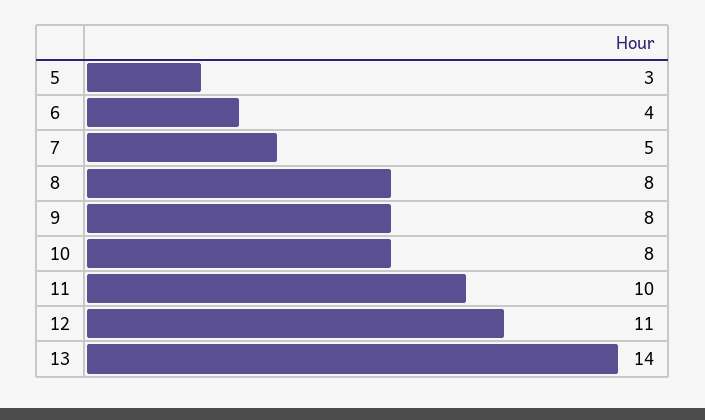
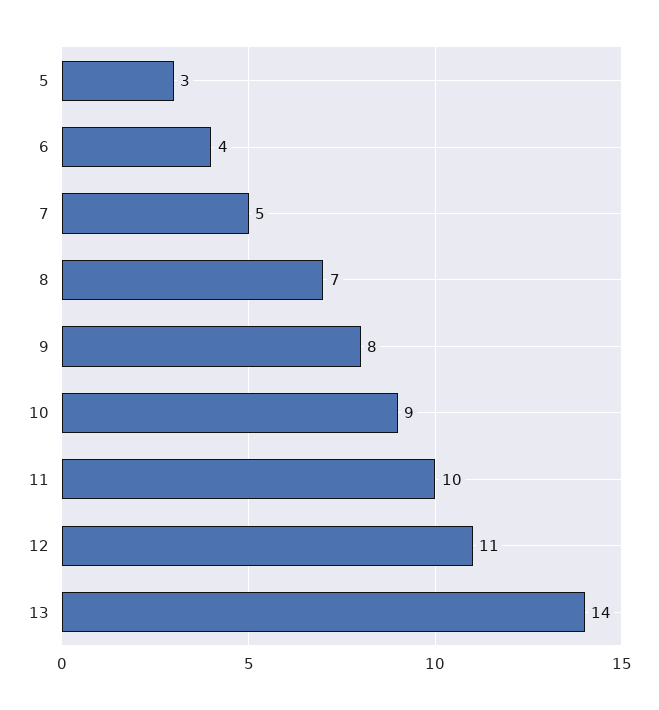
8: 8 -> 7
10: 8 -> 9

